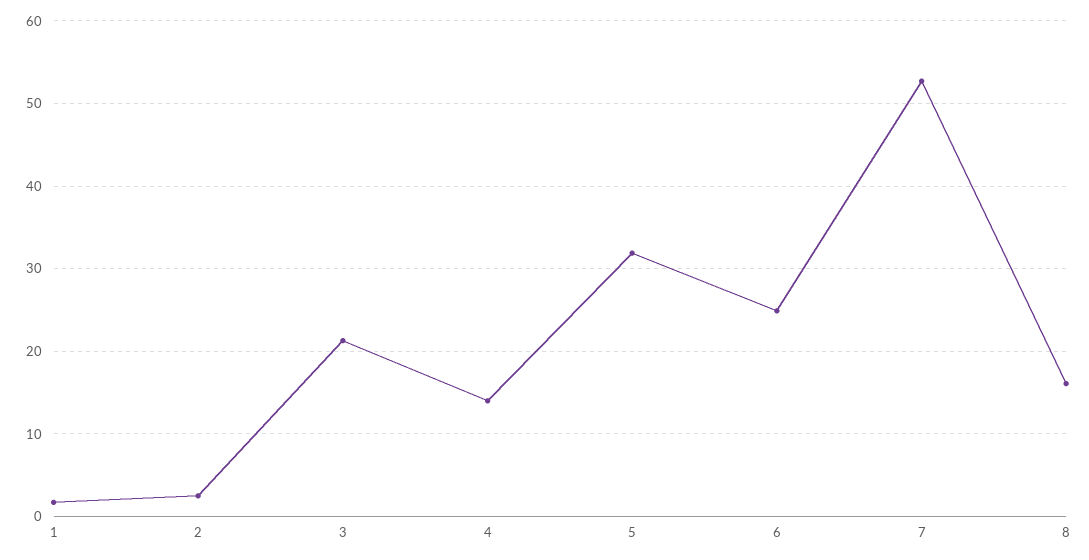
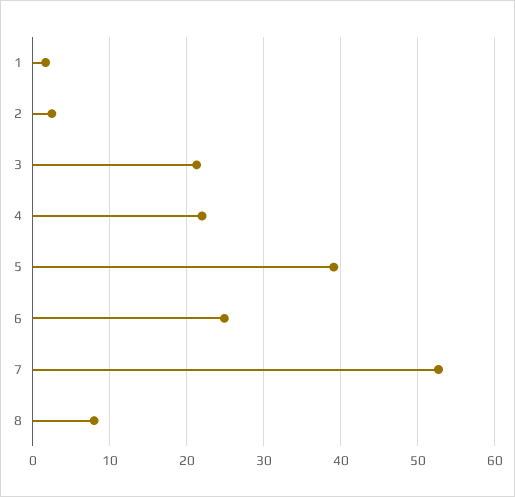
4: 14 -> 22
5: 32 -> 39
8: 16 -> 8

